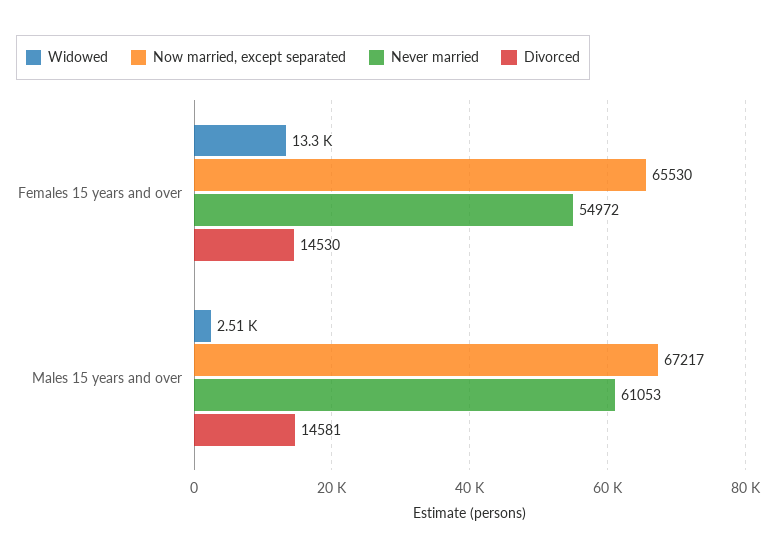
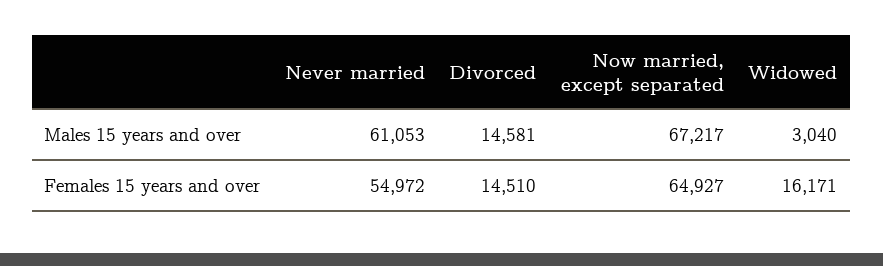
Widowed, Females 15 years and over: 13300 -> 16171
Now married, except separated, Females 15 years and over: 65530 -> 64927
Divorced, Females 15 years and over: 14530 -> 14510
Widowed, Males 15 years and over: 2510 -> 3040

